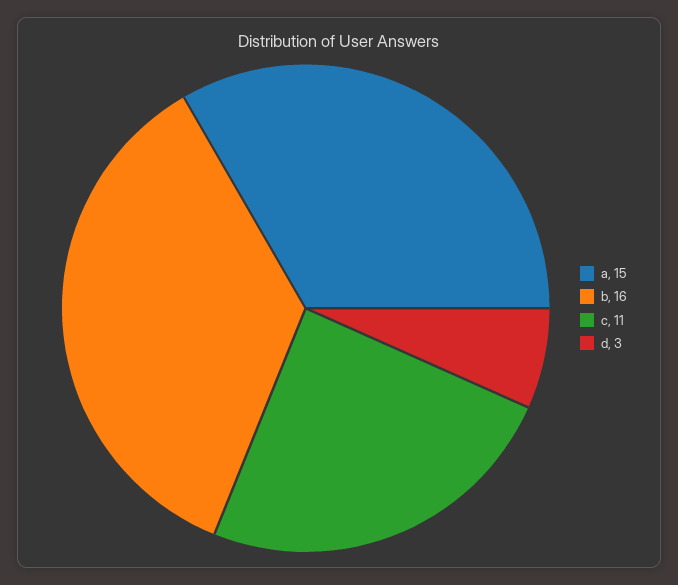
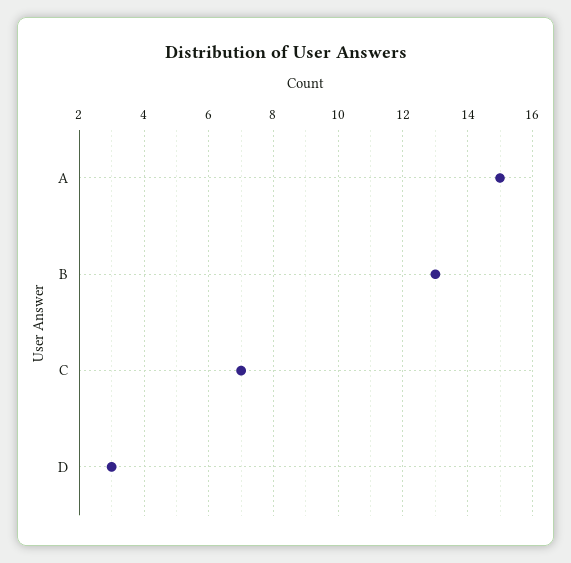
b: 16 -> 13
c: 11 -> 7

